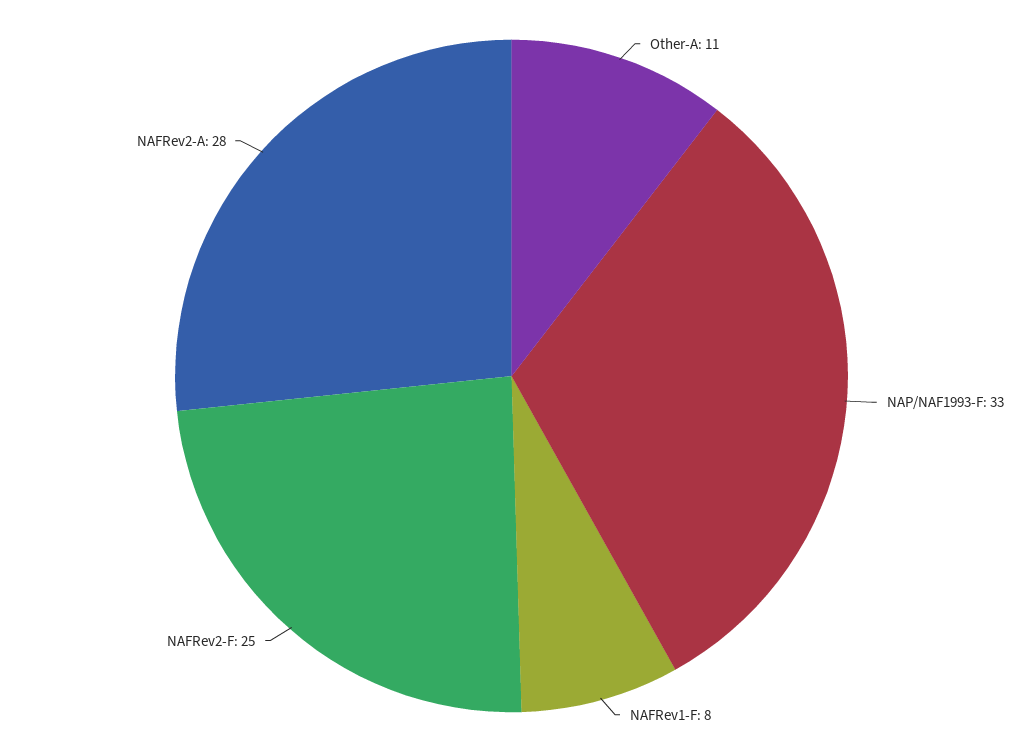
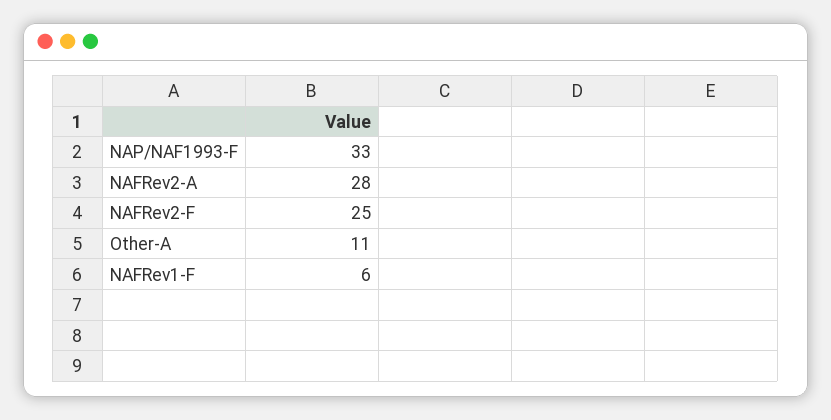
NAFRev1-F: 8 -> 6

